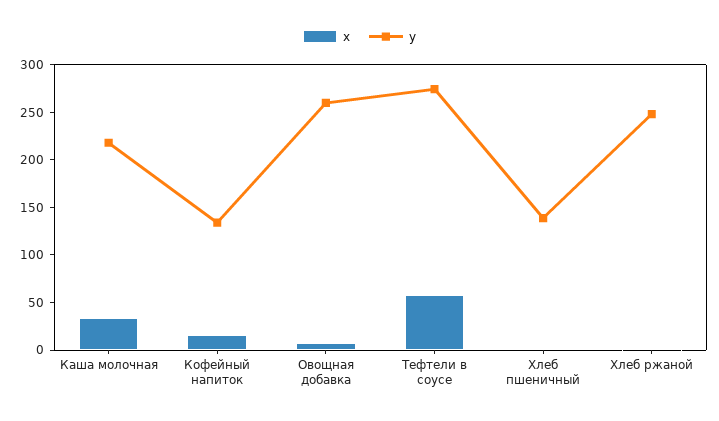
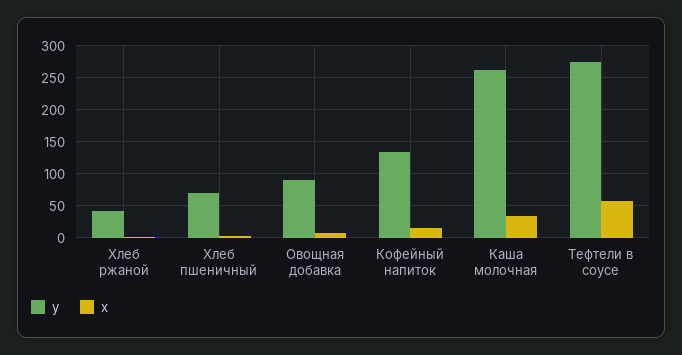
y, Каша молочная: 220 -> 260
y, Овощная добавка: 260 -> 90
y, Хлеб пшеничный: 140 -> 70
y, Хлеб ржаной: 250 -> 40

